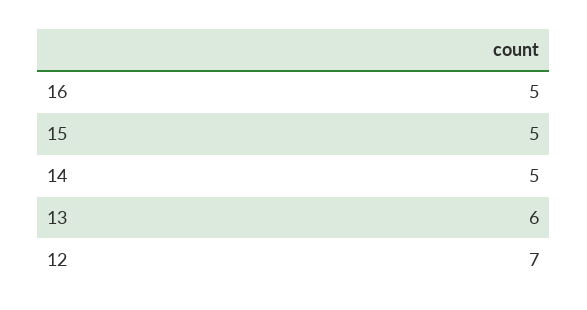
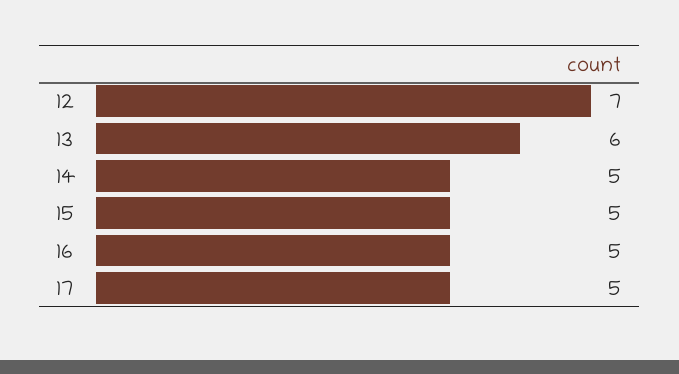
17: none -> 5

